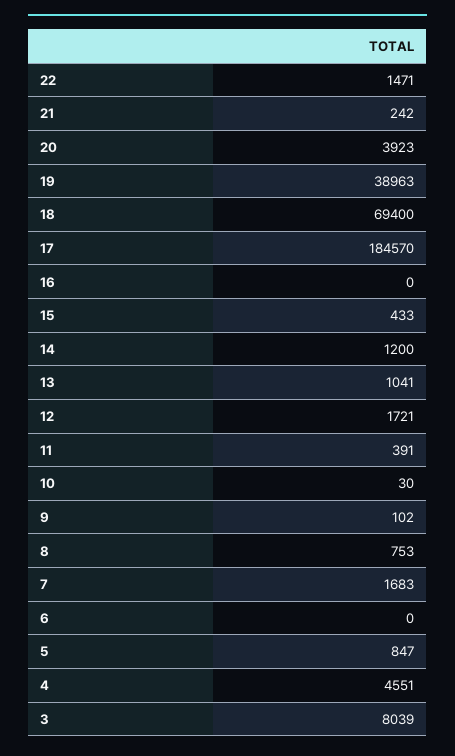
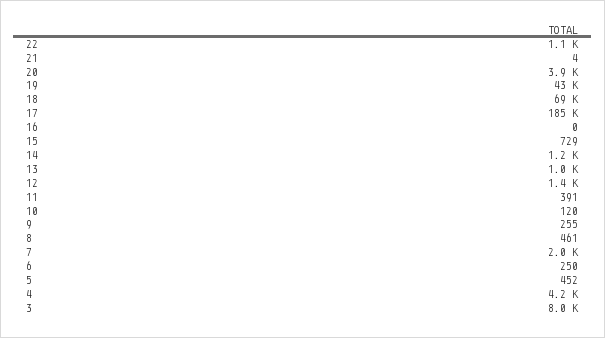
22: 1471 -> 1100
21: 242 -> 4
19: 38963 -> 43000
15: 433 -> 729
12: 1721 -> 1400
10: 30 -> 120
9: 102 -> 255
8: 753 -> 461
7: 1683 -> 2000
6: 0 -> 250
5: 847 -> 452
4: 4551 -> 4200

